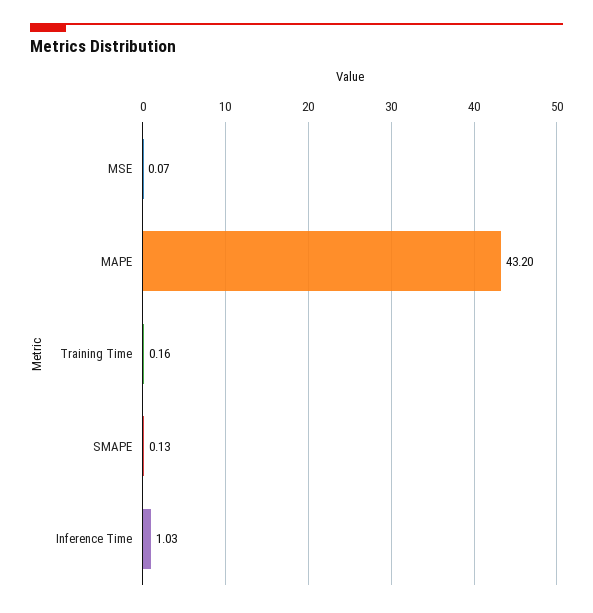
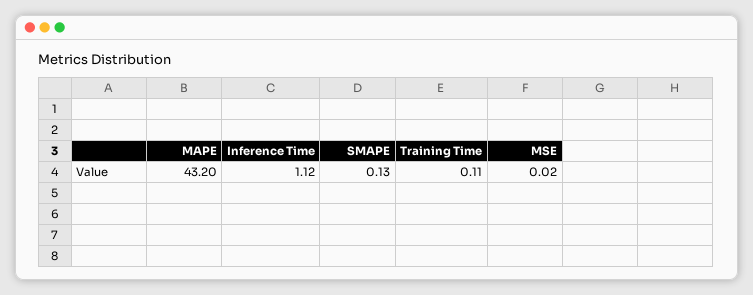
MSE: 0.07 -> 0.02
Training Time: 0.16 -> 0.11
Inference Time: 1.03 -> 1.12

